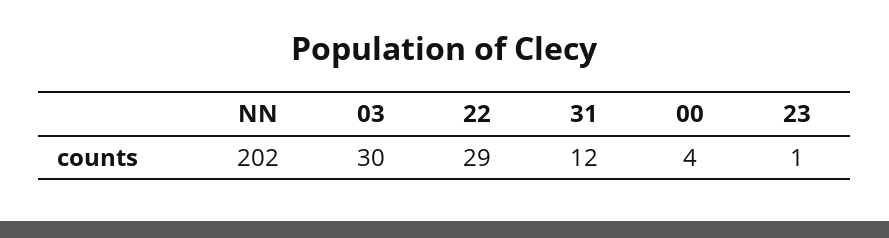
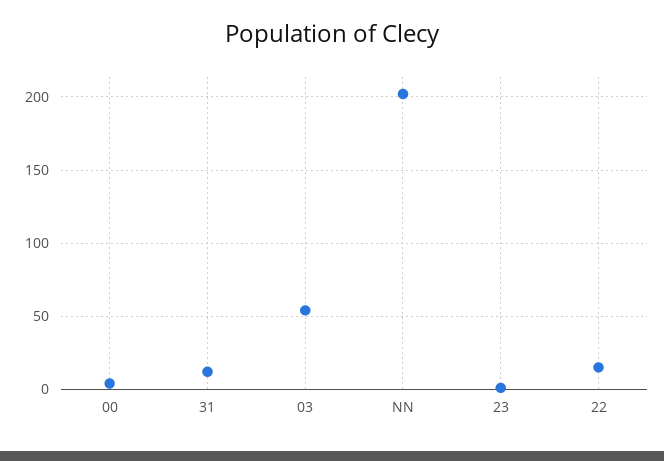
03: 30 -> 55
22: 29 -> 15

